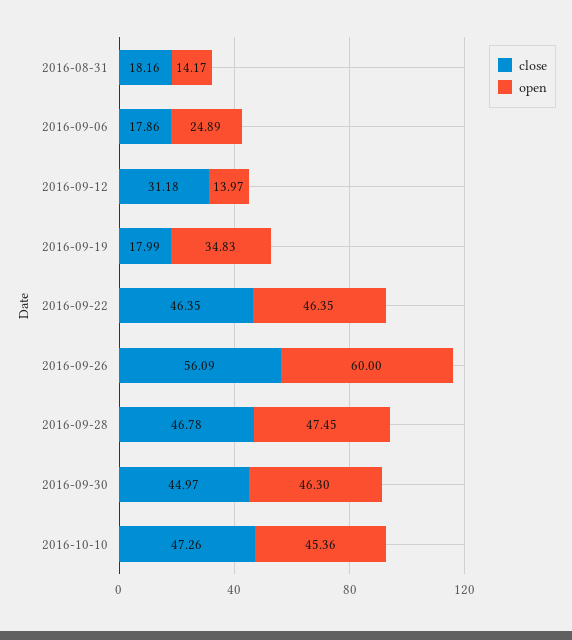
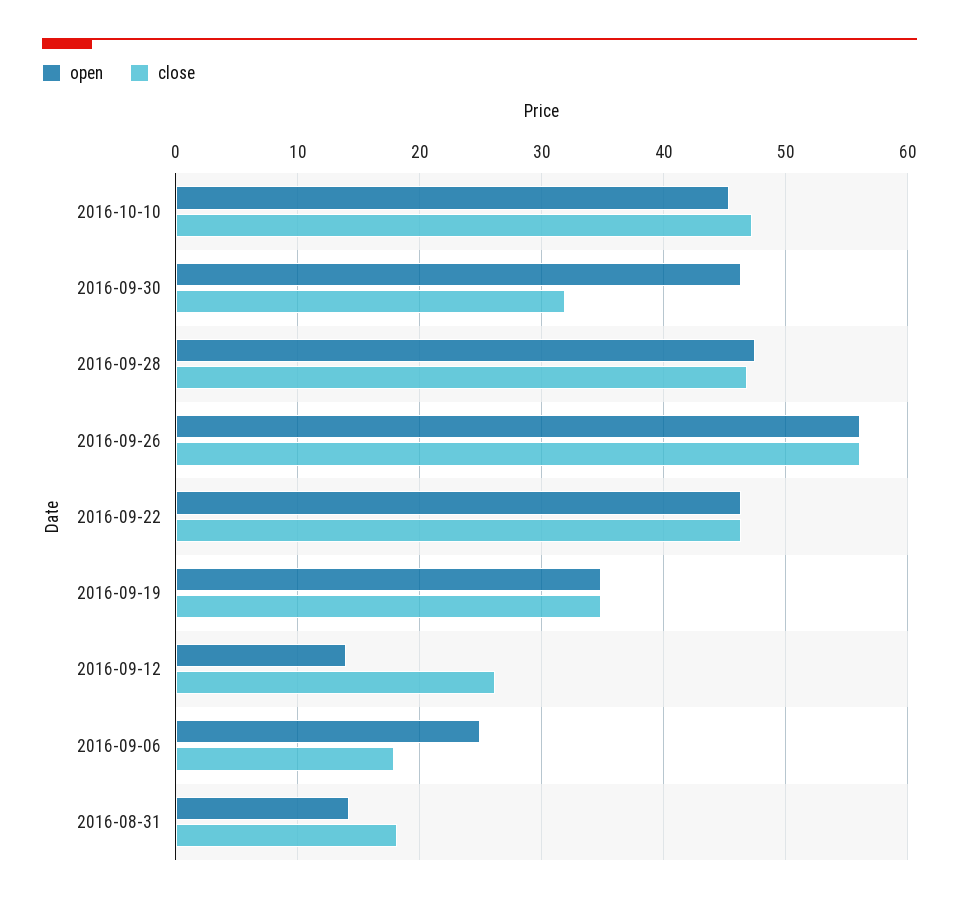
close, 2016-09-12: 31.18 -> 26
close, 2016-09-19: 17.99 -> 35
open, 2016-09-26: 60 -> 56
close, 2016-09-30: 44.97 -> 32

